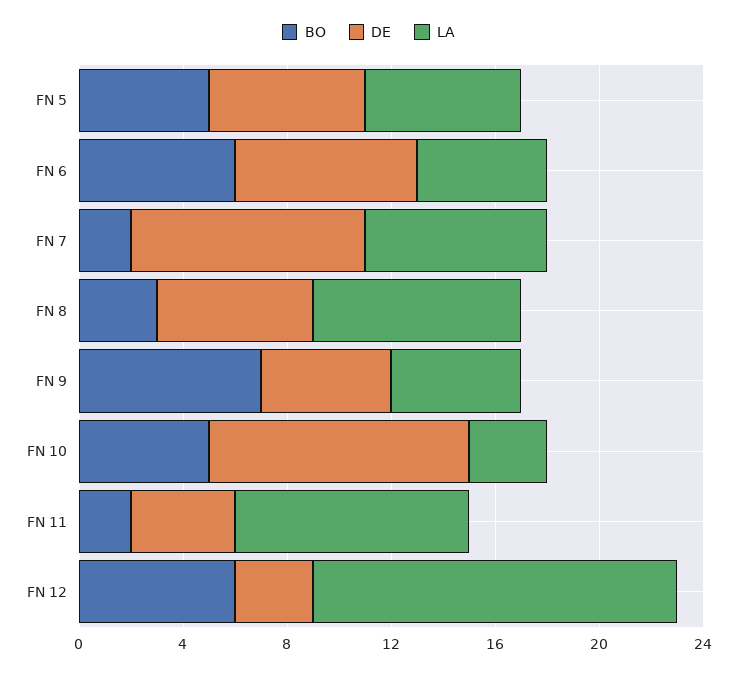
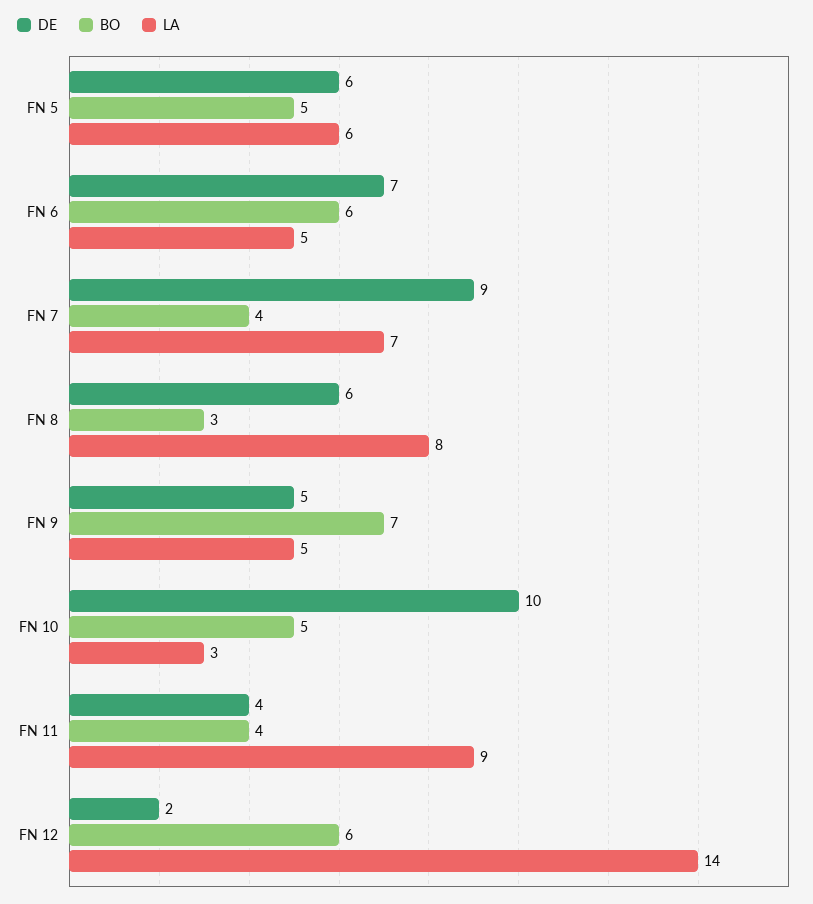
BO, FN 7: 2 -> 4
BO, FN 11: 2 -> 4
DE, FN 12: 3 -> 2

